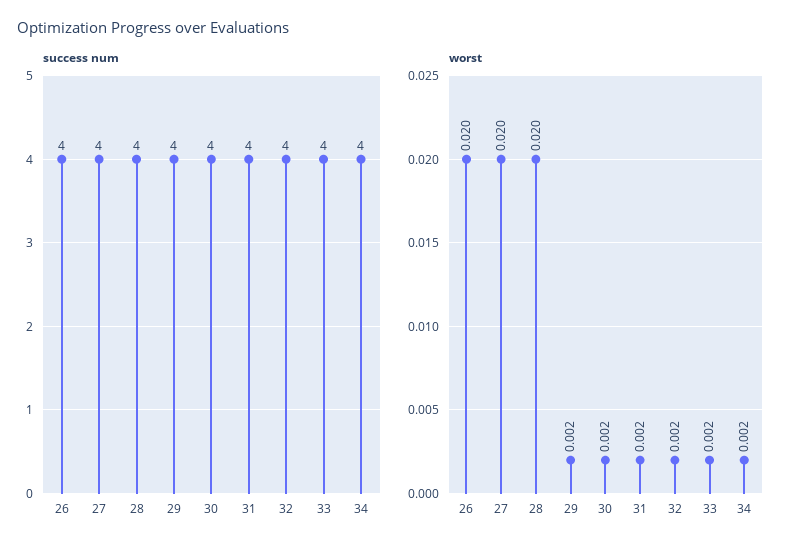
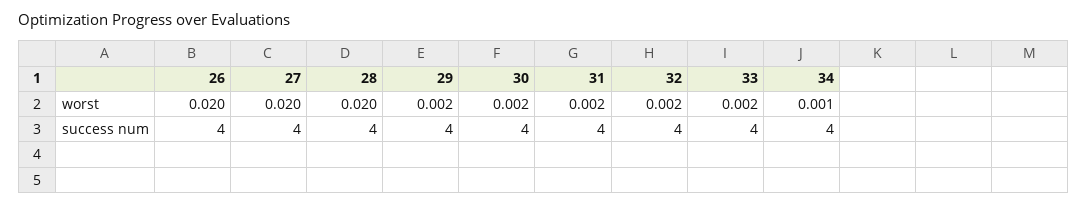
worst, 34: 0.002 -> 0.001

